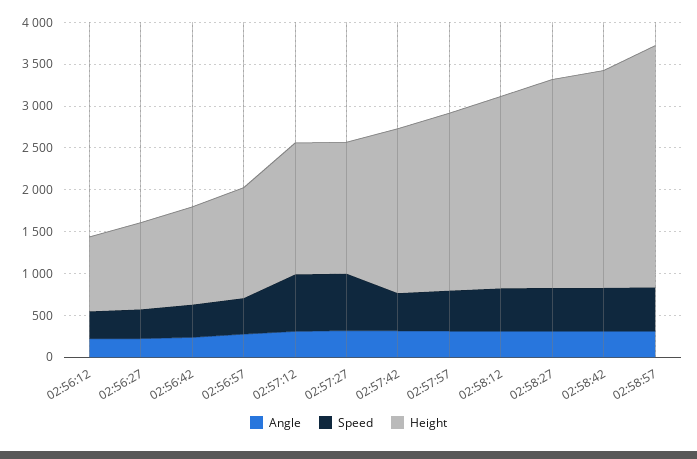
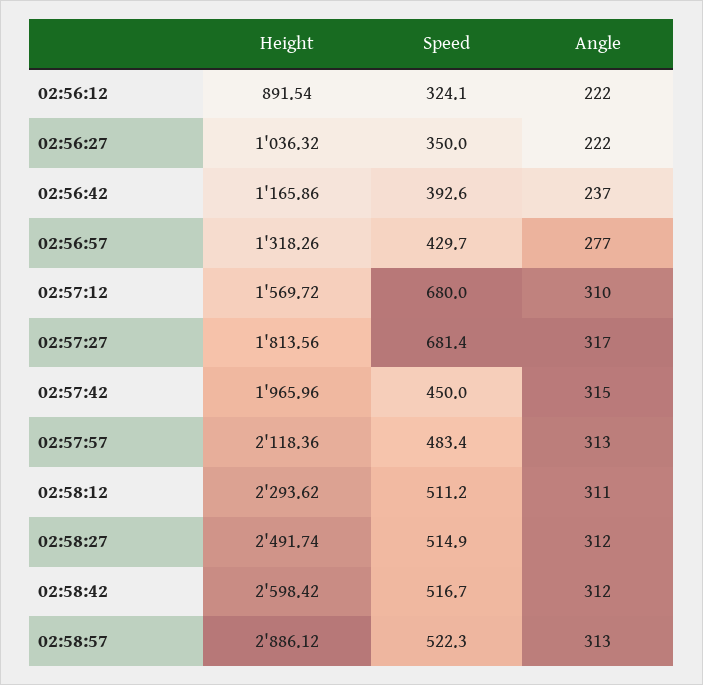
Height, 02:57:27: 1600 -> 1813.56

